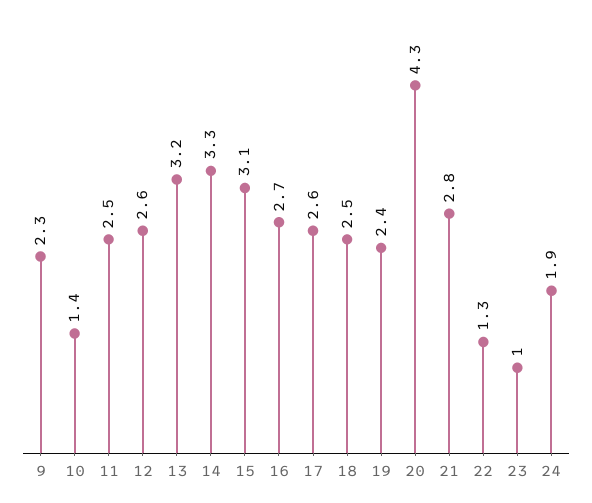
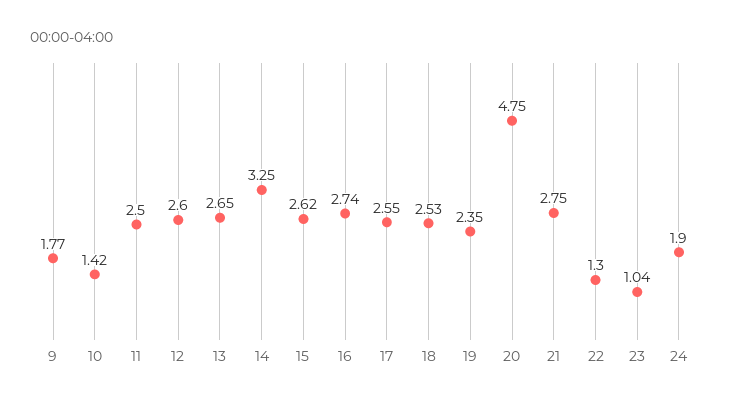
9: 2.3 -> 1.77
13: 3.2 -> 2.65
15: 3.1 -> 2.62
20: 4.3 -> 4.75

